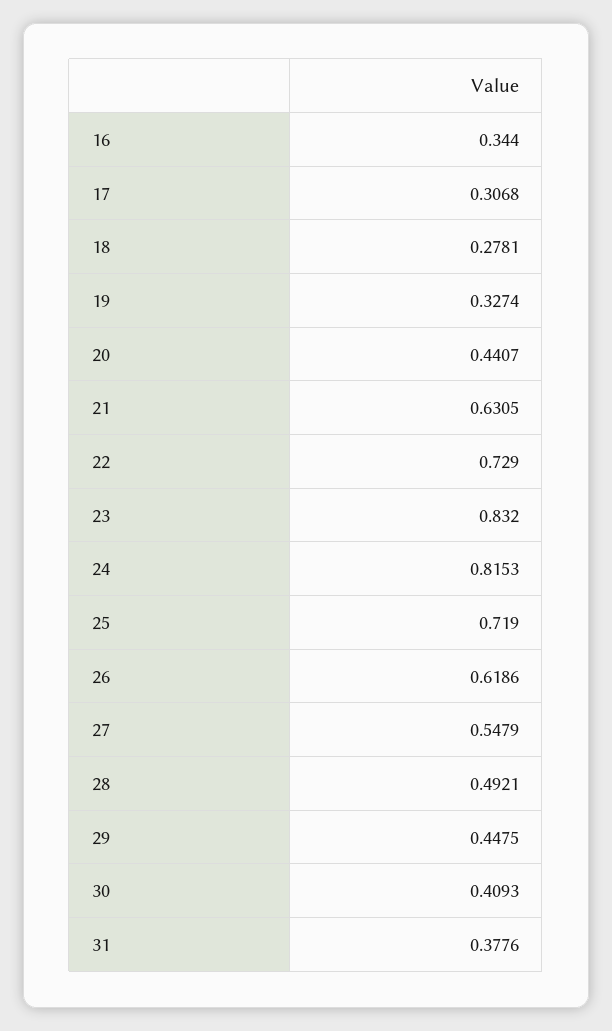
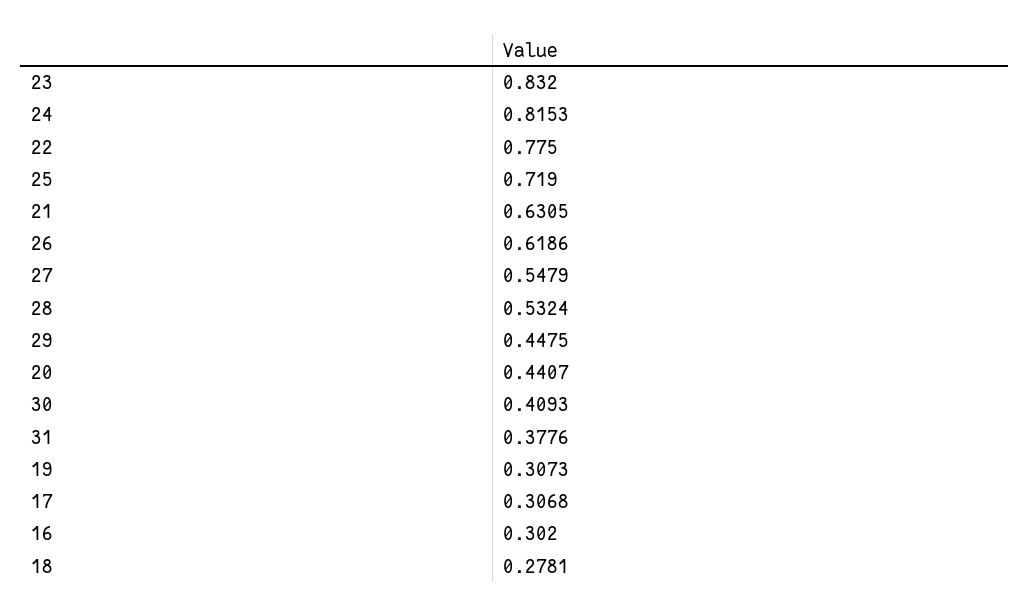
16: 0.344 -> 0.302
19: 0.3274 -> 0.3073
22: 0.729 -> 0.775
28: 0.4921 -> 0.5324

